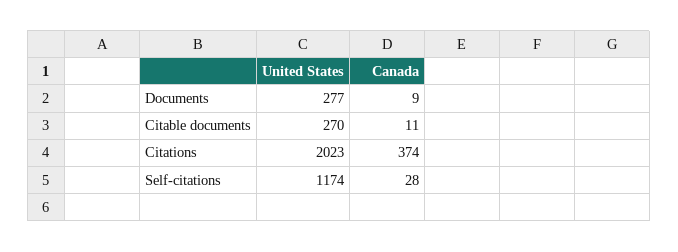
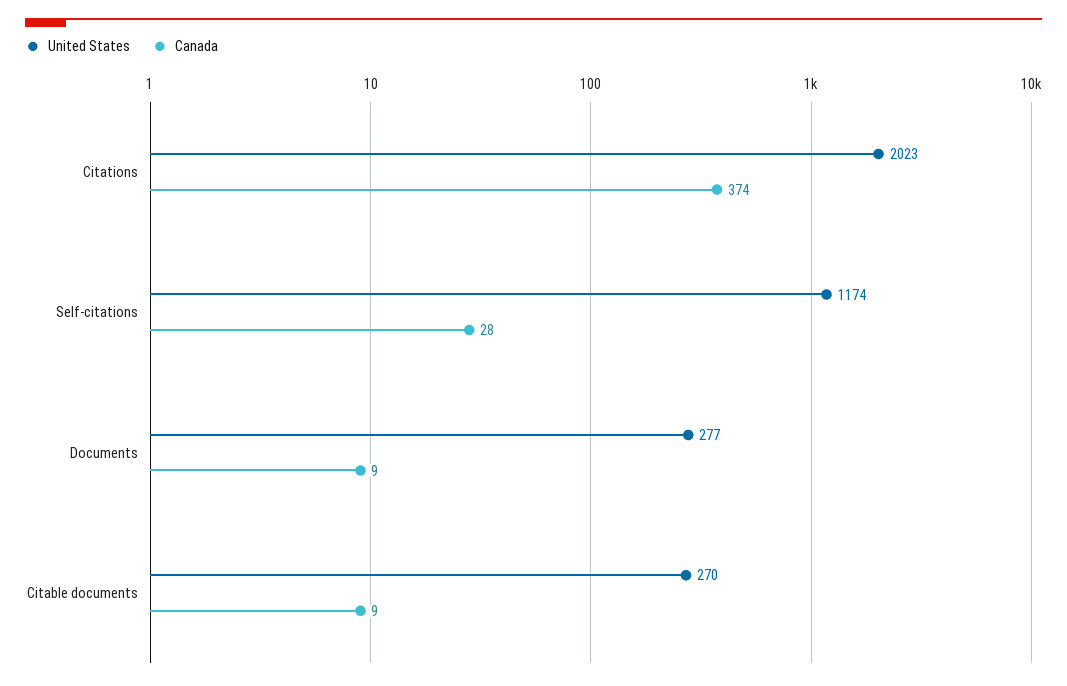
Canada, Citable documents: 11 -> 9

